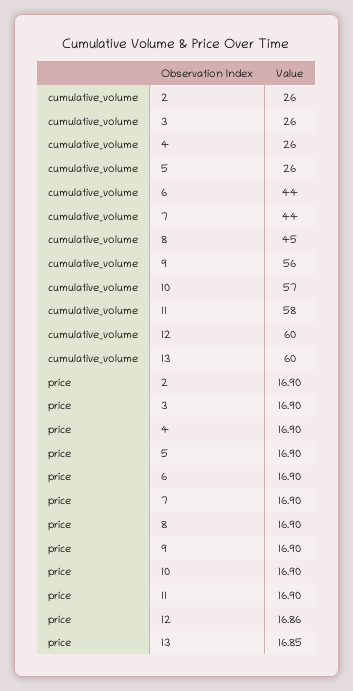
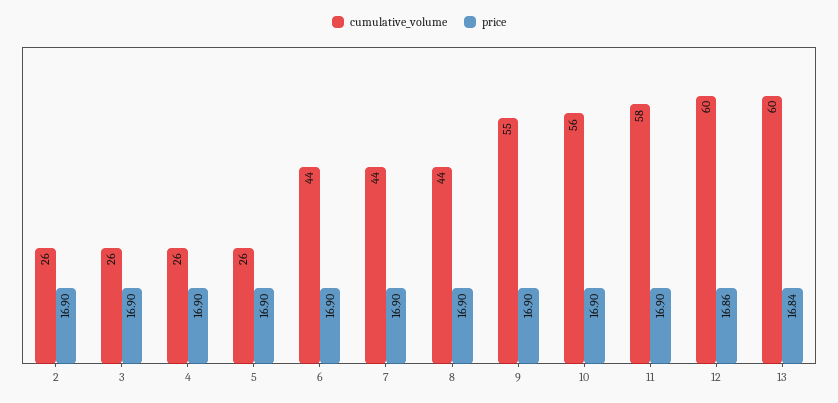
cumulative_volume, 8: 45 -> 44
cumulative_volume, 9: 56 -> 55
cumulative_volume, 10: 57 -> 56
price, 13: 16.85 -> 16.84

